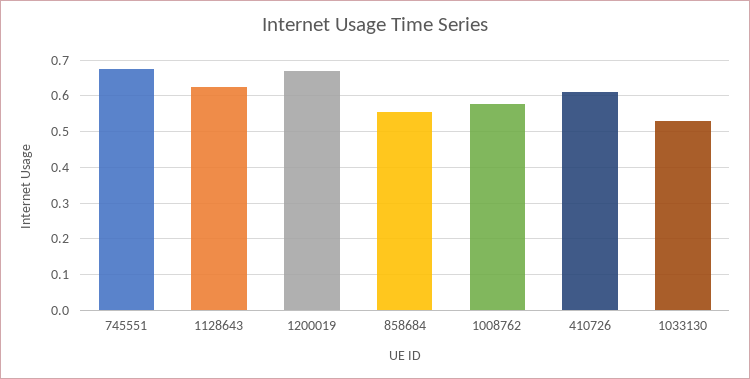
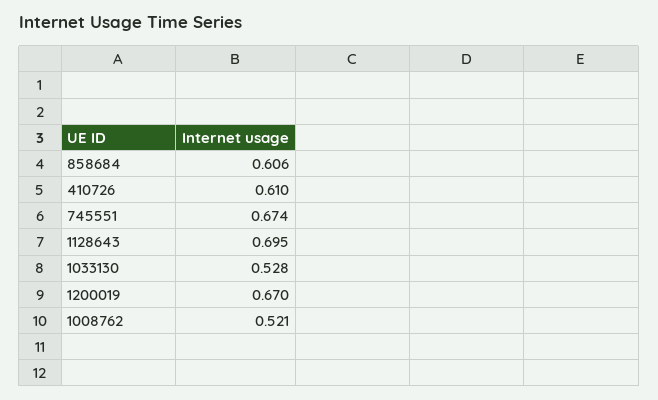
1128643: 0.62 -> 0.695
858684: 0.56 -> 0.606
1008762: 0.58 -> 0.521

